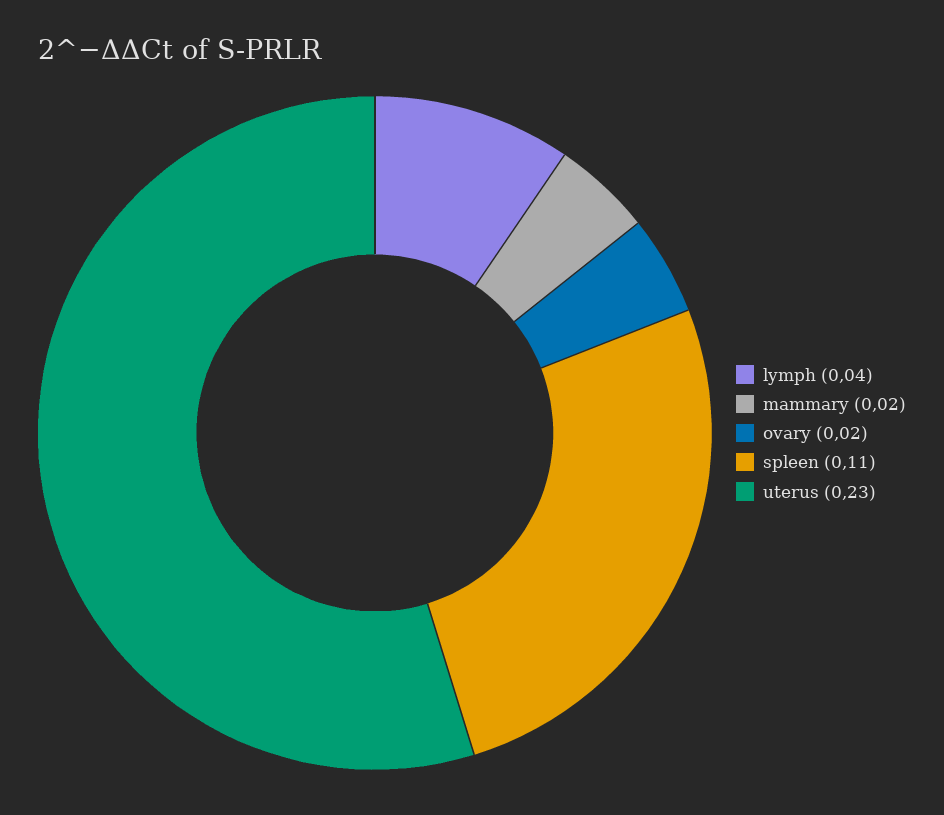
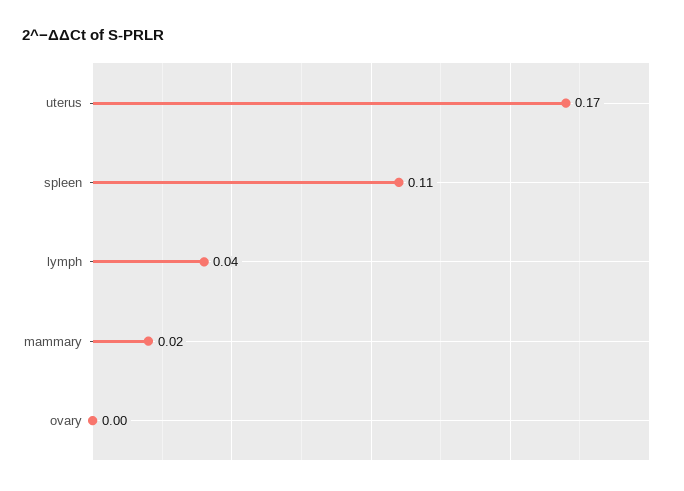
ovary: 0.02 -> 0
uterus: 0.23 -> 0.17

